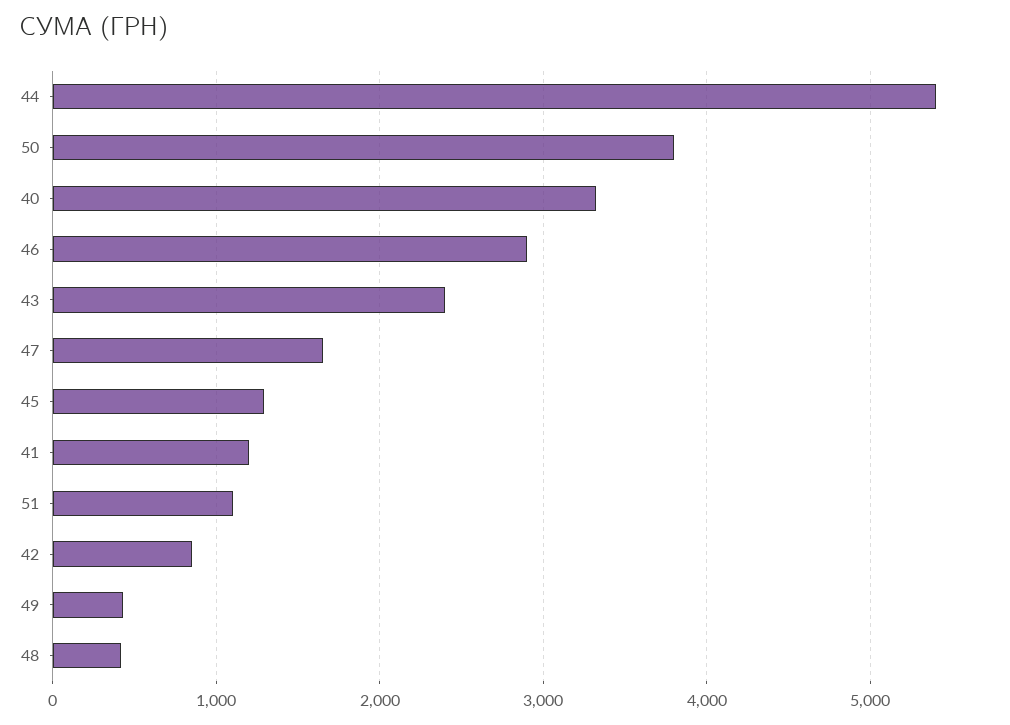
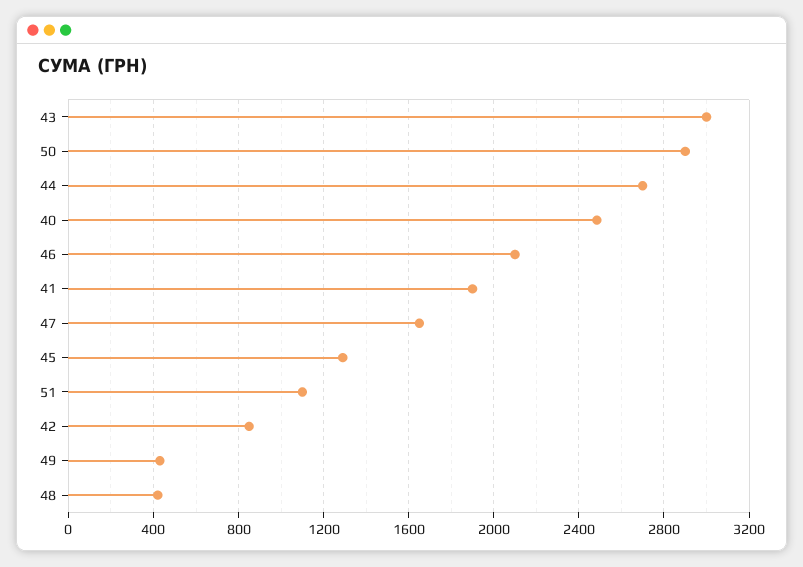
44: 5400 -> 2700
50: 3800 -> 2900
40: 3300 -> 2500
46: 2900 -> 2100
43: 2400 -> 3000
41: 1200 -> 1900

